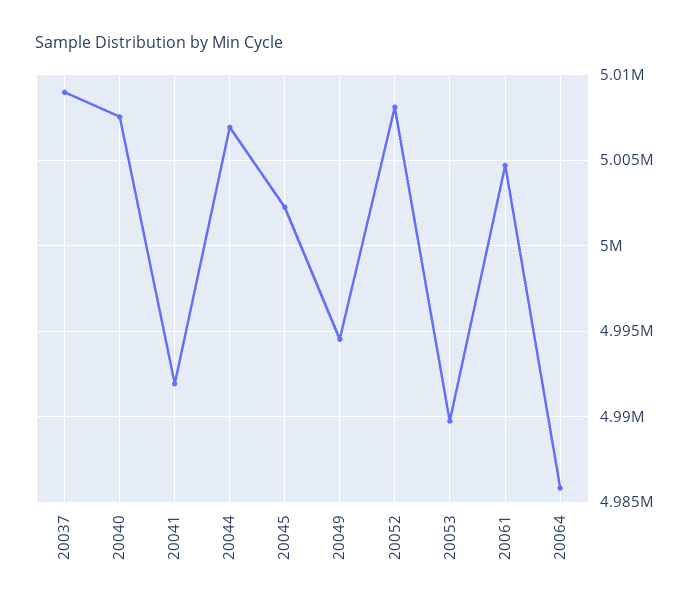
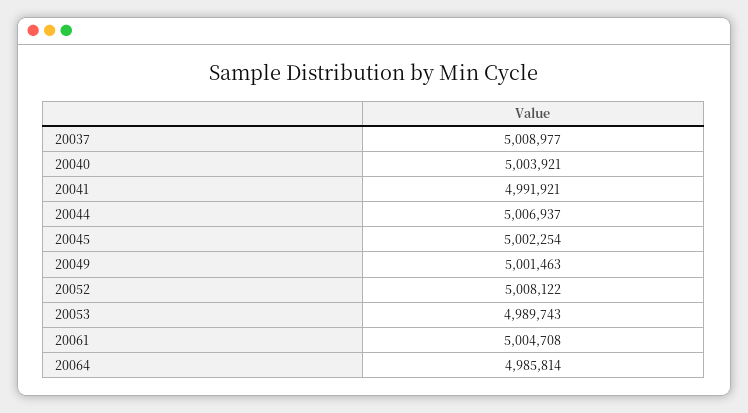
20040: 5007500 -> 5003921
20049: 4994500 -> 5001463

